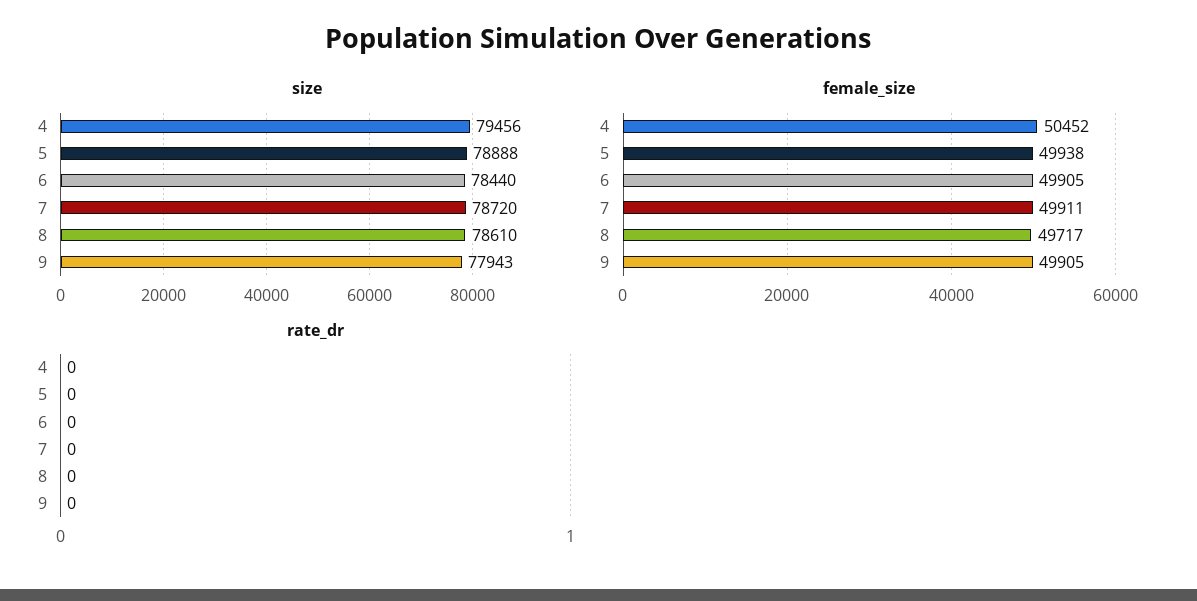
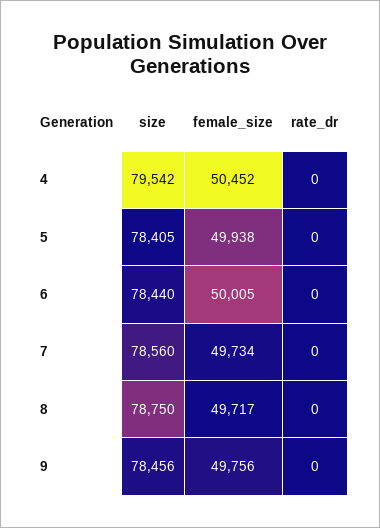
size, 4: 79456 -> 79542
size, 5: 78888 -> 78405
size, 7: 78720 -> 78560
size, 8: 78610 -> 78750
size, 9: 77943 -> 78456
female_size, 6: 49905 -> 50005
female_size, 7: 49911 -> 49734
female_size, 9: 49905 -> 49756

